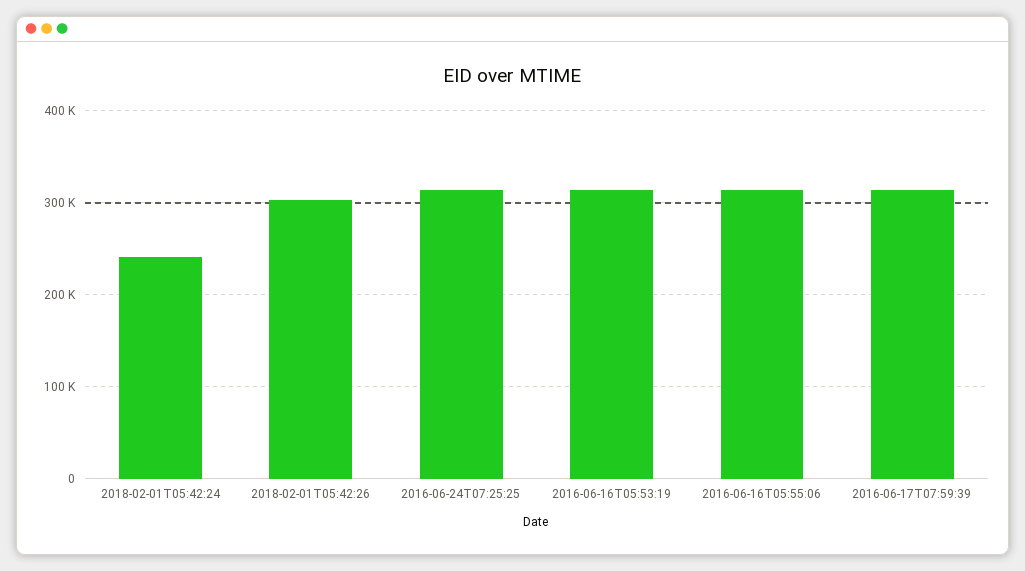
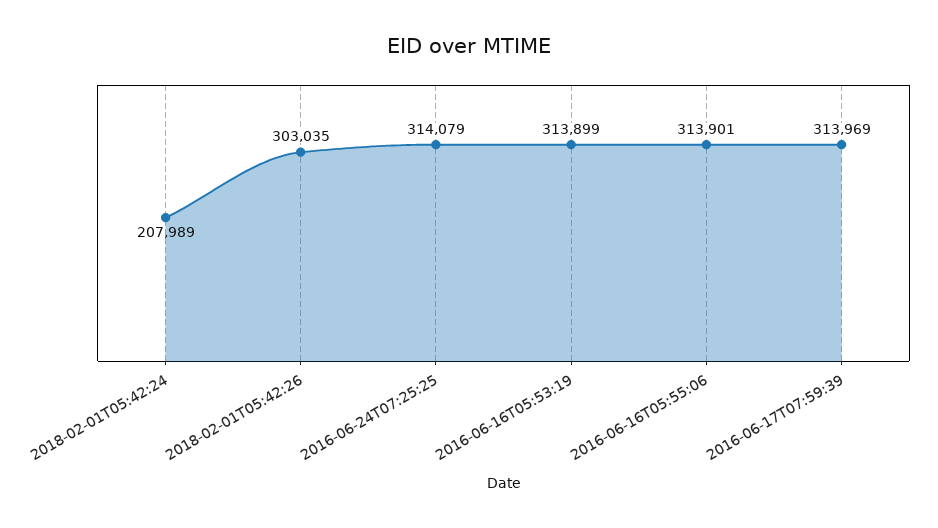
2018-02-01T05:42:24: 240000 -> 207989

